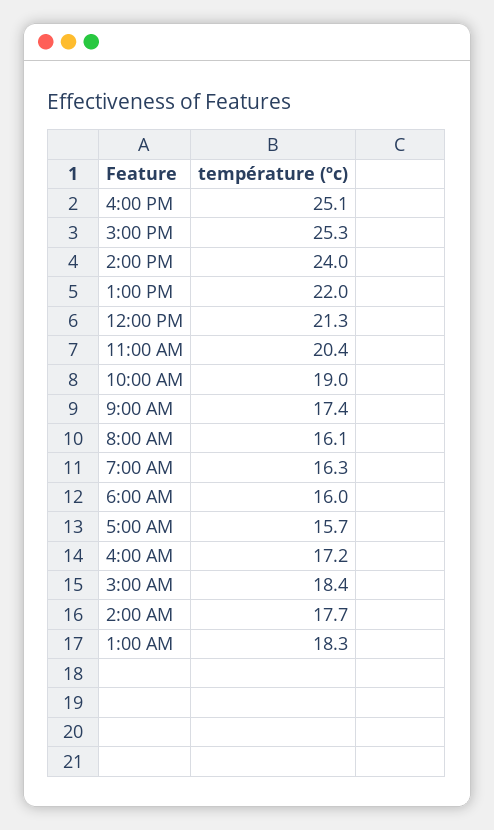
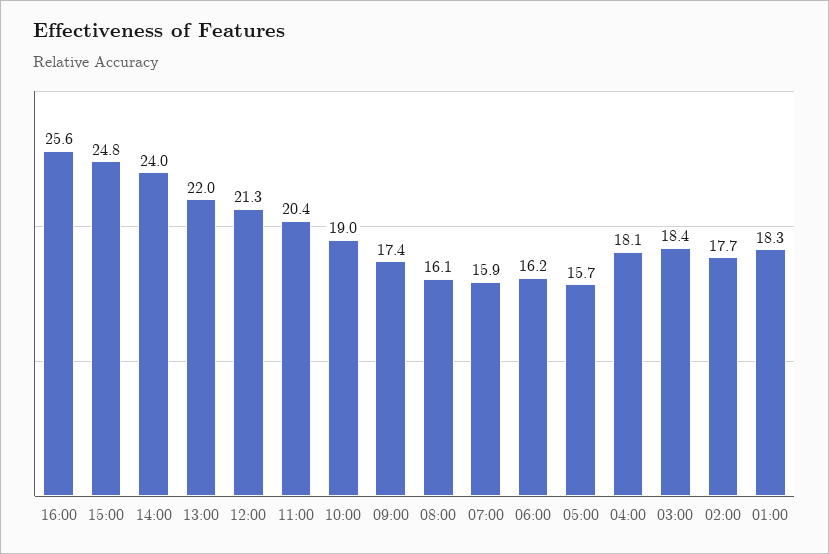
4:00 PM: 25.1 -> 25.6
3:00 PM: 25.3 -> 24.8
7:00 AM: 16.3 -> 15.9
6:00 AM: 16 -> 16.2
4:00 AM: 17.2 -> 18.1

